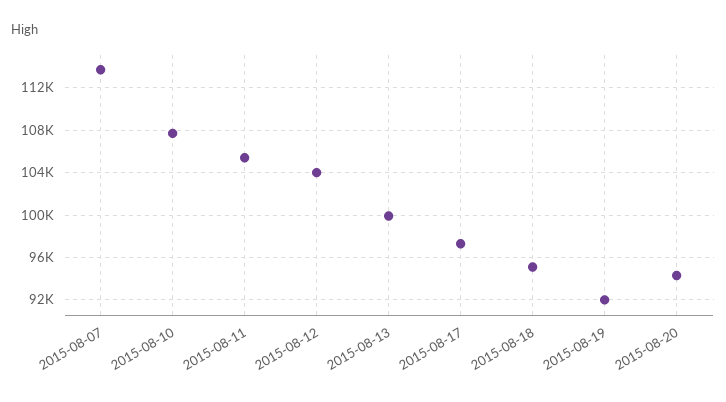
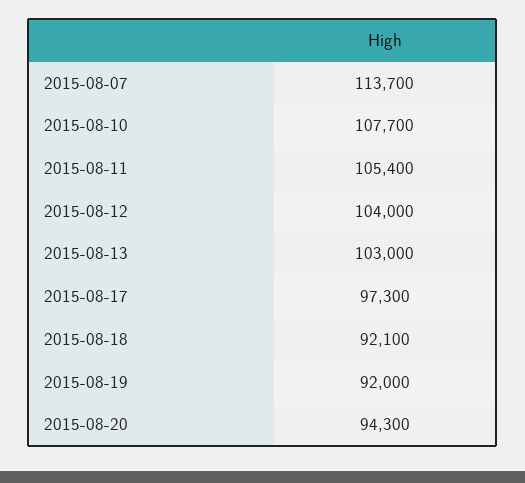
2015-08-13: 100000 -> 103000
2015-08-18: 95000 -> 92100

